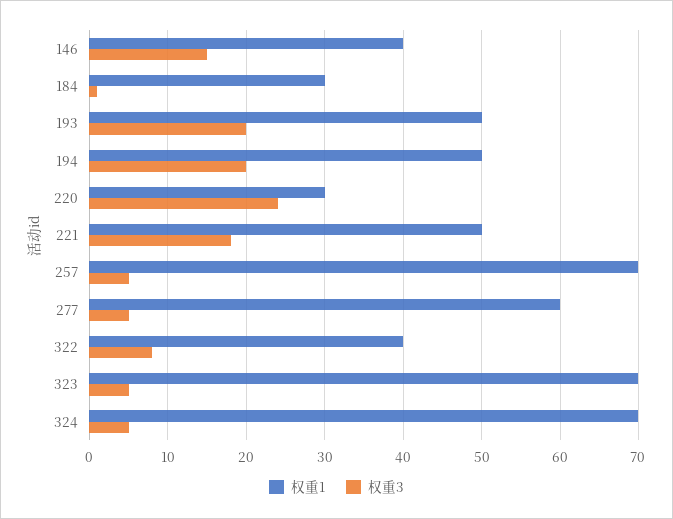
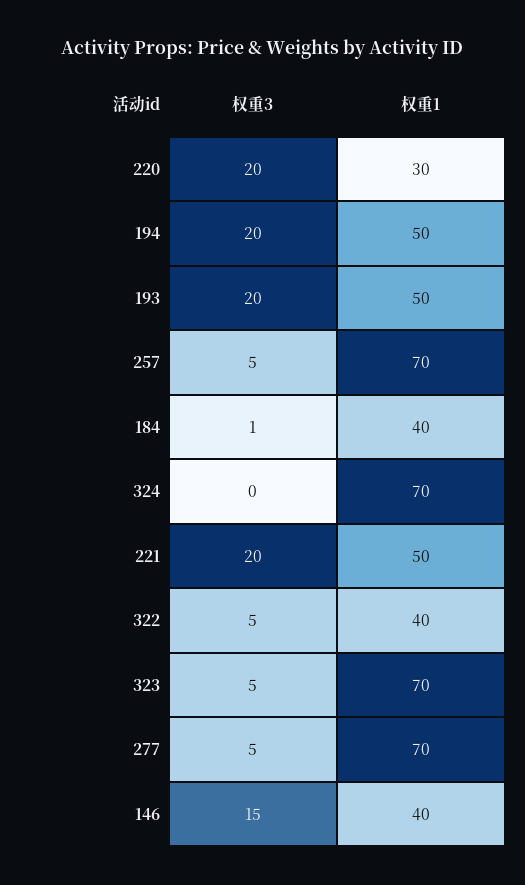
权重1, 184: 30 -> 40
权重3, 220: 24 -> 20
权重3, 221: 18 -> 20
权重1, 277: 60 -> 70
权重3, 322: 8 -> 5
权重3, 324: 5 -> 0

